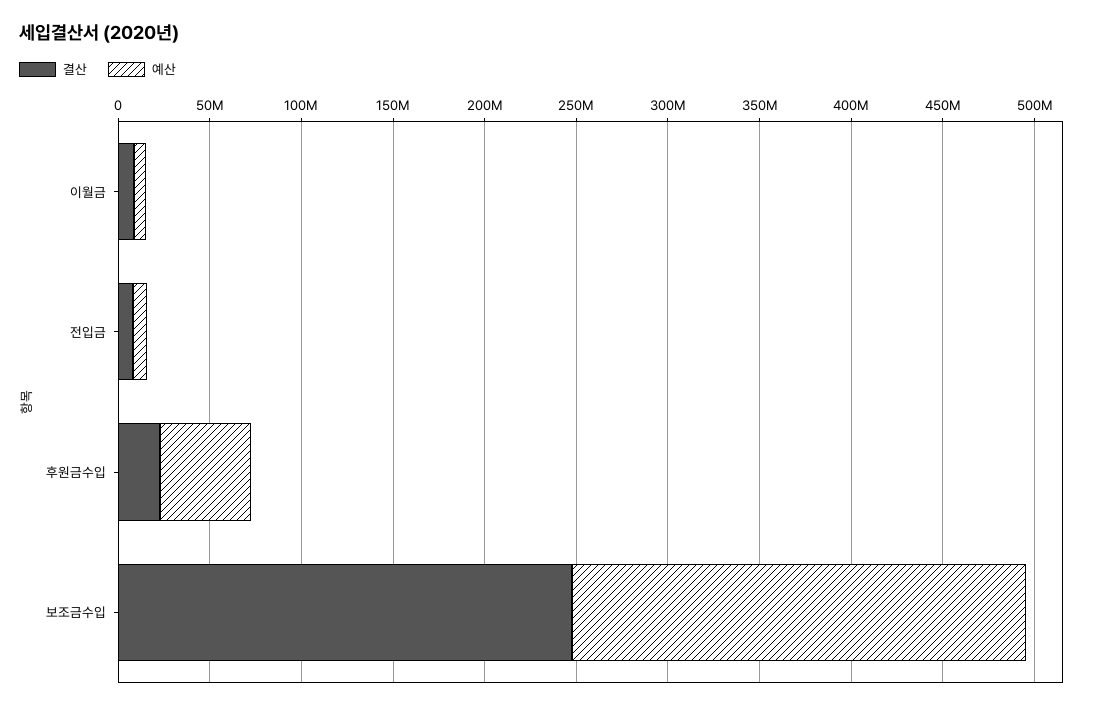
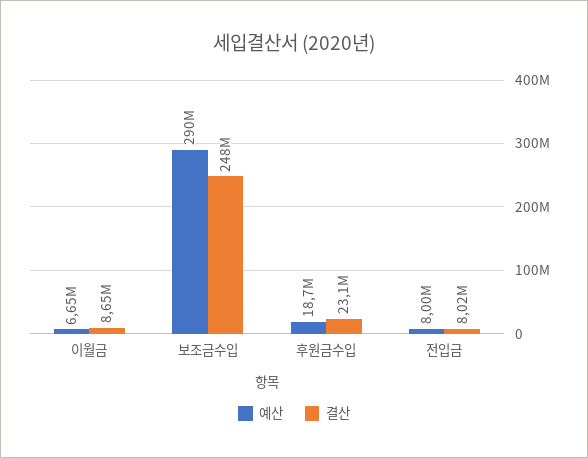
예산, 후원금수입: 50000000 -> 18700000
예산, 보조금수입: 250000000 -> 290000000

